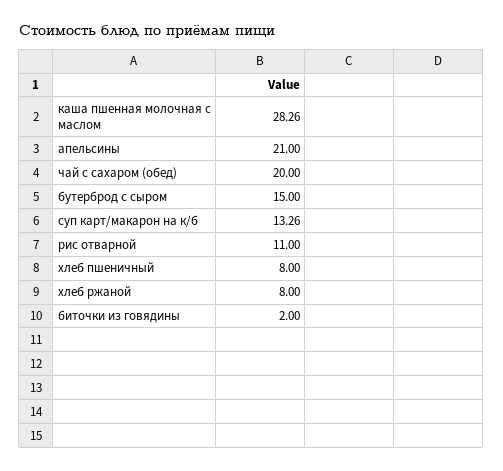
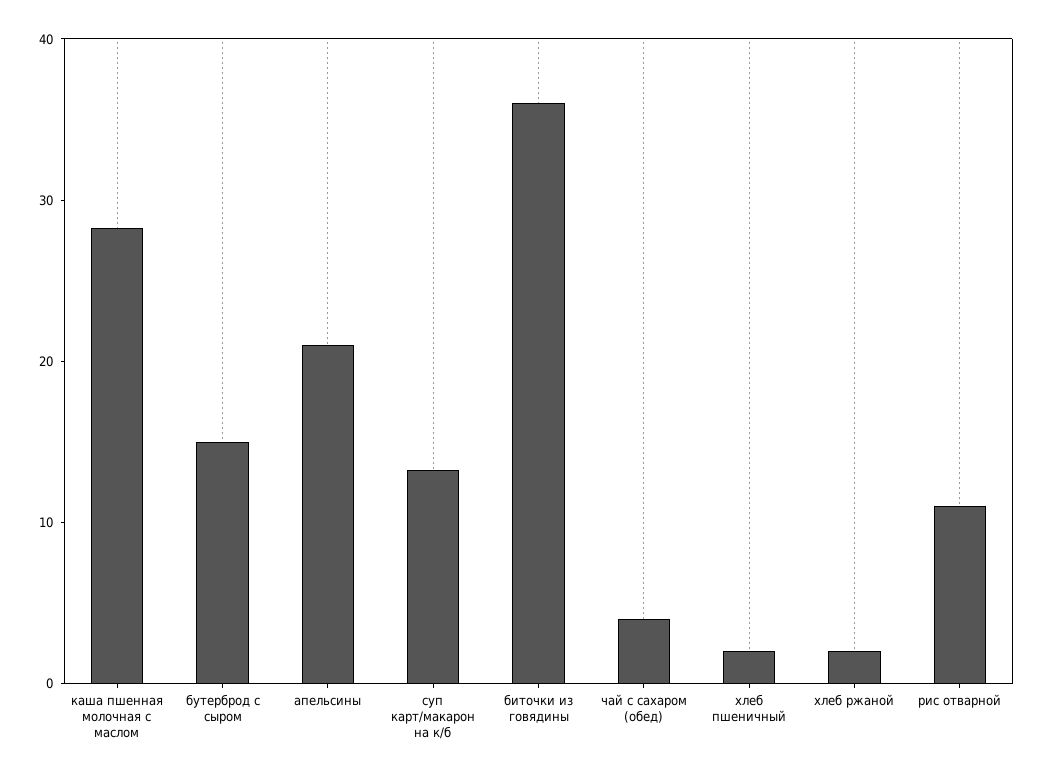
чай с сахаром (обед): 20 -> 4
хлеб пшеничный: 8 -> 2
хлеб ржаной: 8 -> 2
биточки из говядины: 2 -> 36

